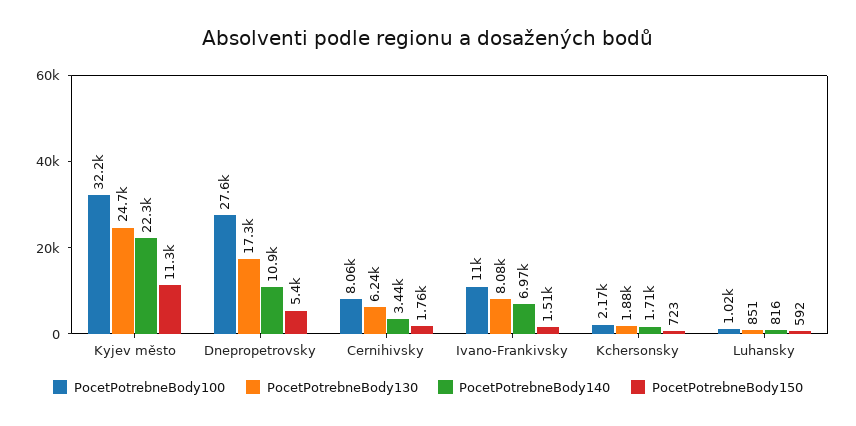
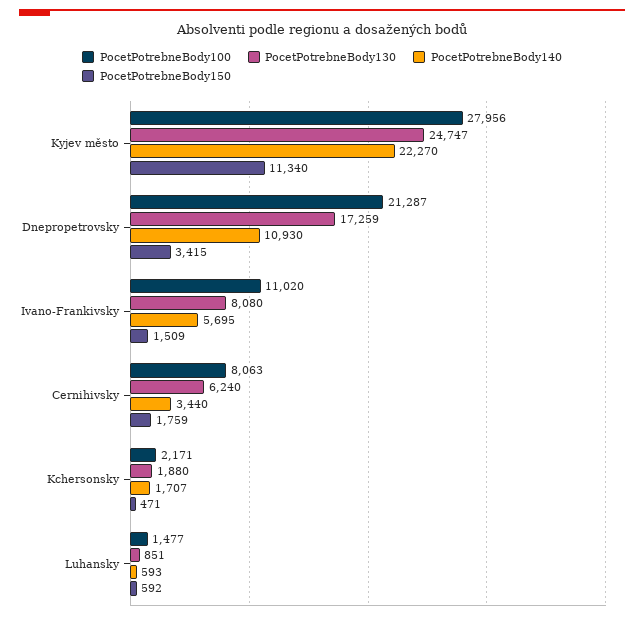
PocetPotrebneBody100, Kyjev město: 32200 -> 27956
PocetPotrebneBody100, Dnepropetrovsky: 27600 -> 21287
PocetPotrebneBody150, Dnepropetrovsky: 5400 -> 3415
PocetPotrebneBody140, Ivano-Frankivsky: 6970 -> 5695
PocetPotrebneBody150, Kchersonsky: 723 -> 471
PocetPotrebneBody100, Luhansky: 1020 -> 1477
PocetPotrebneBody140, Luhansky: 816 -> 593

